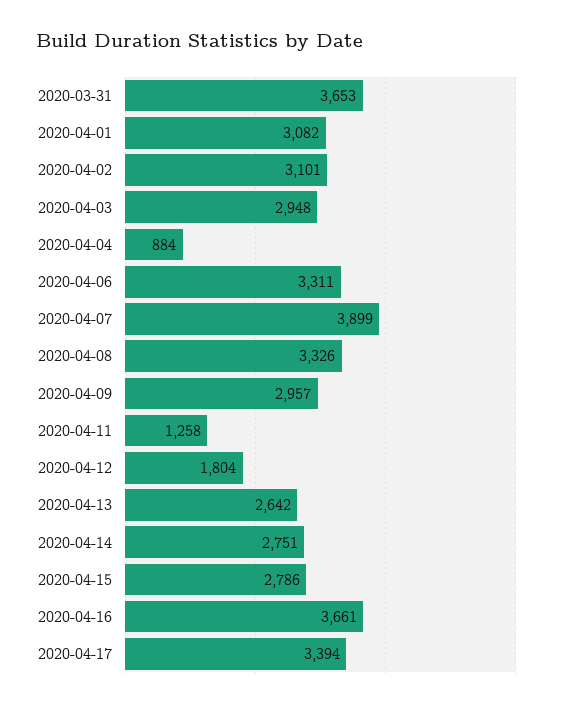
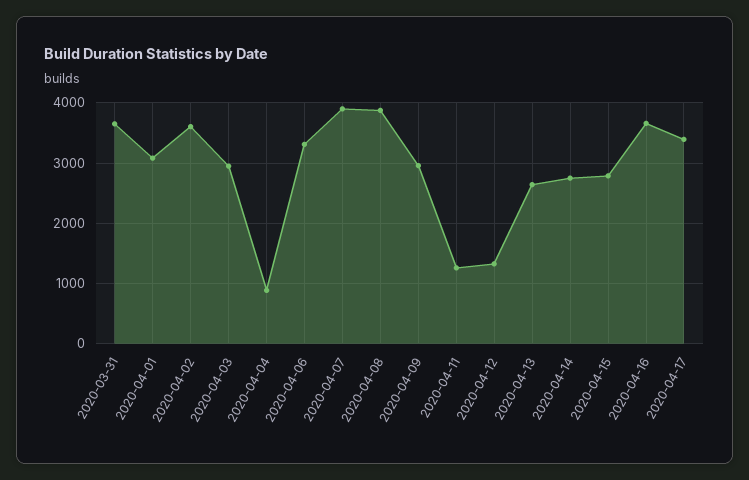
2020-04-02: 3101 -> 3600
2020-04-08: 3326 -> 3900
2020-04-12: 1804 -> 1300

